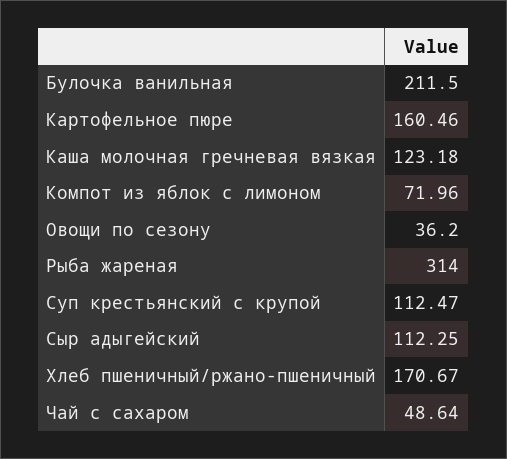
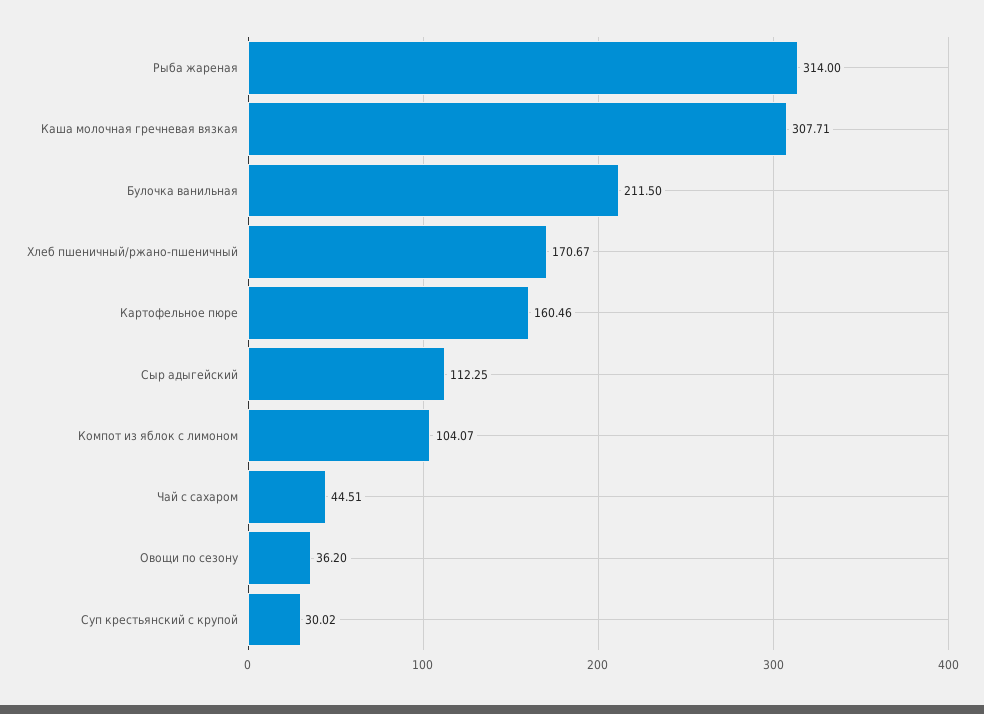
Каша молочная гречневая вязкая: 123.18 -> 307.71
Компот из яблок с лимоном: 71.96 -> 104.07
Суп крестьянский с крупой: 112.47 -> 30.02
Чай с сахаром: 48.64 -> 44.51

